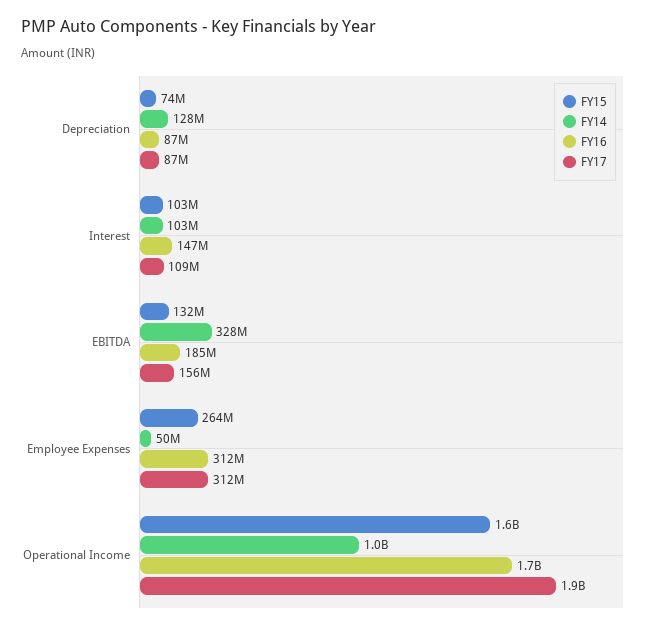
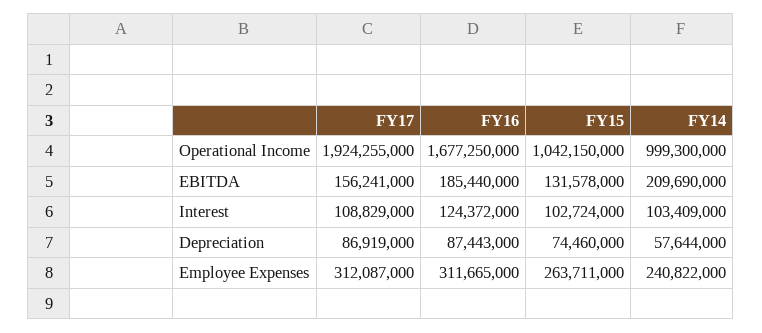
FY14, Depreciation: 128000000 -> 57644000
FY16, Interest: 147000000 -> 124372000
FY14, EBITDA: 328000000 -> 209690000
FY14, Employee Expenses: 50000000 -> 240822000
FY15, Operational Income: 1600000000 -> 1042150000

